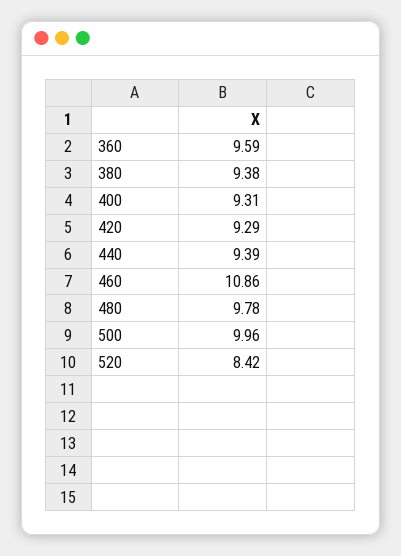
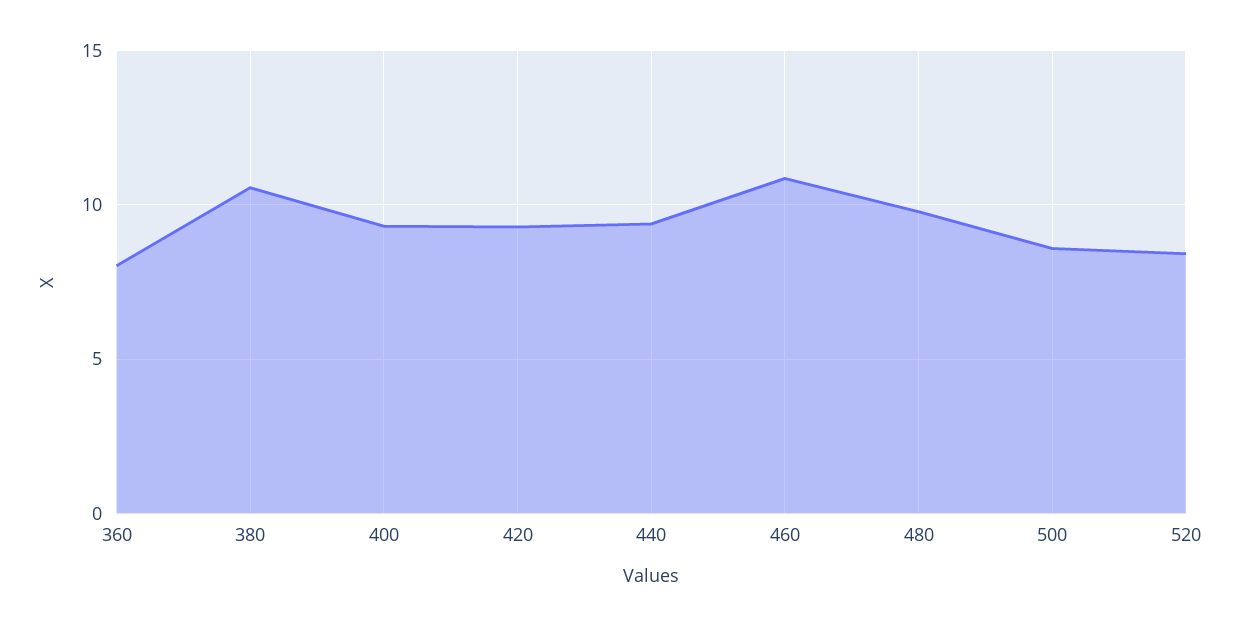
360: 9.59 -> 8
380: 9.38 -> 10.5
500: 9.96 -> 8.5

